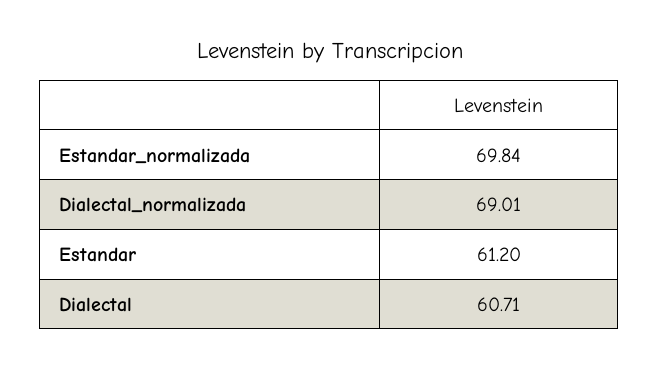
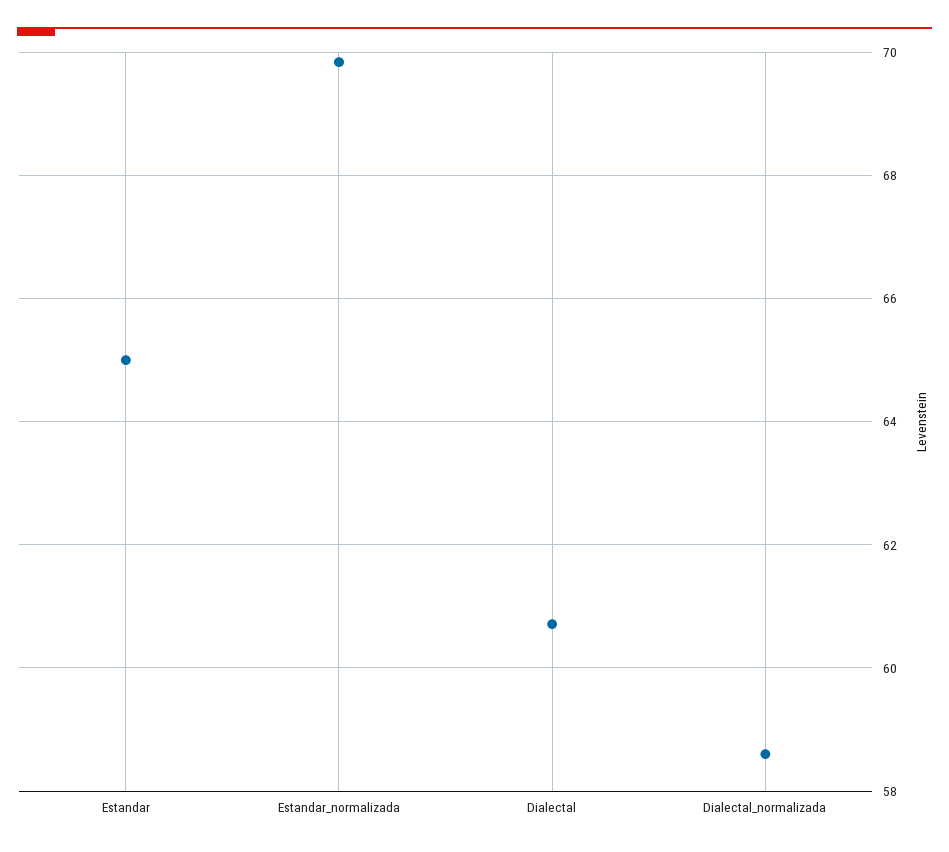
Dialectal_normalizada: 69.01 -> 58.6
Estandar: 61.2 -> 65

